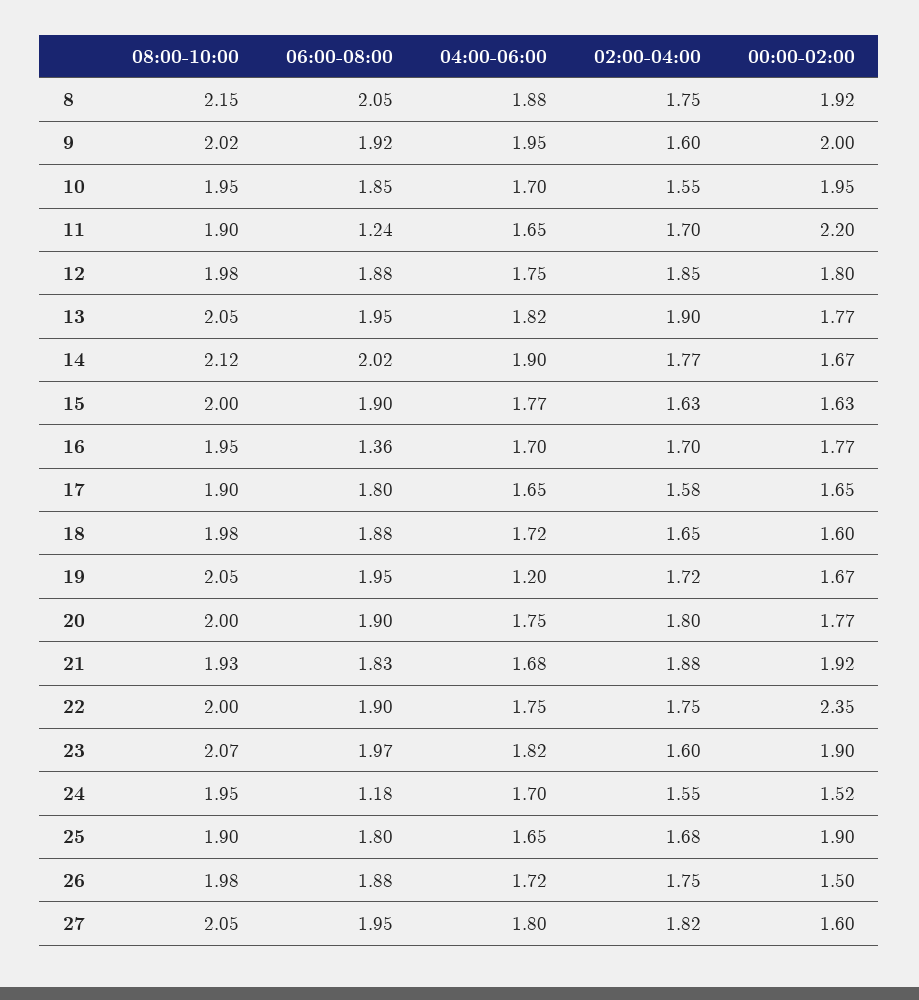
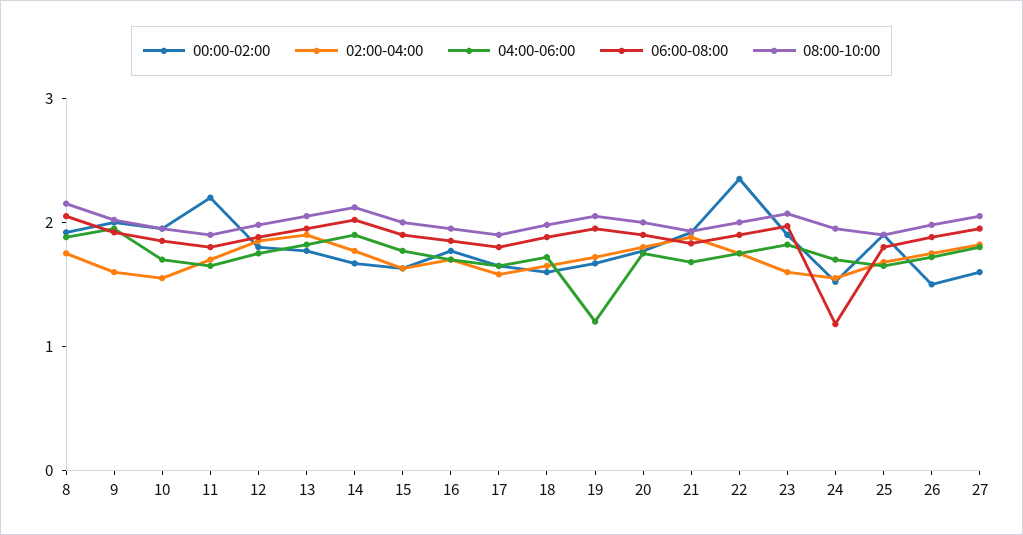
06:00-08:00, 11: 1.24 -> 1.8
06:00-08:00, 16: 1.36 -> 1.8

